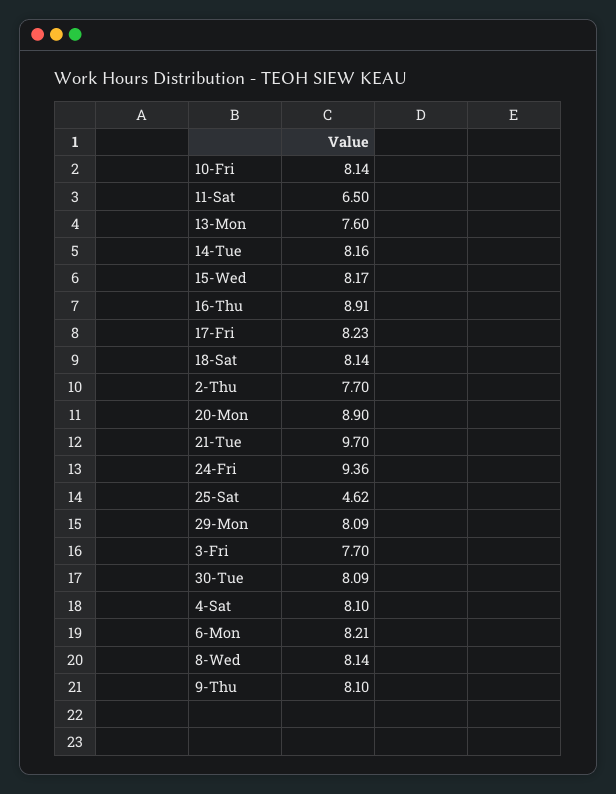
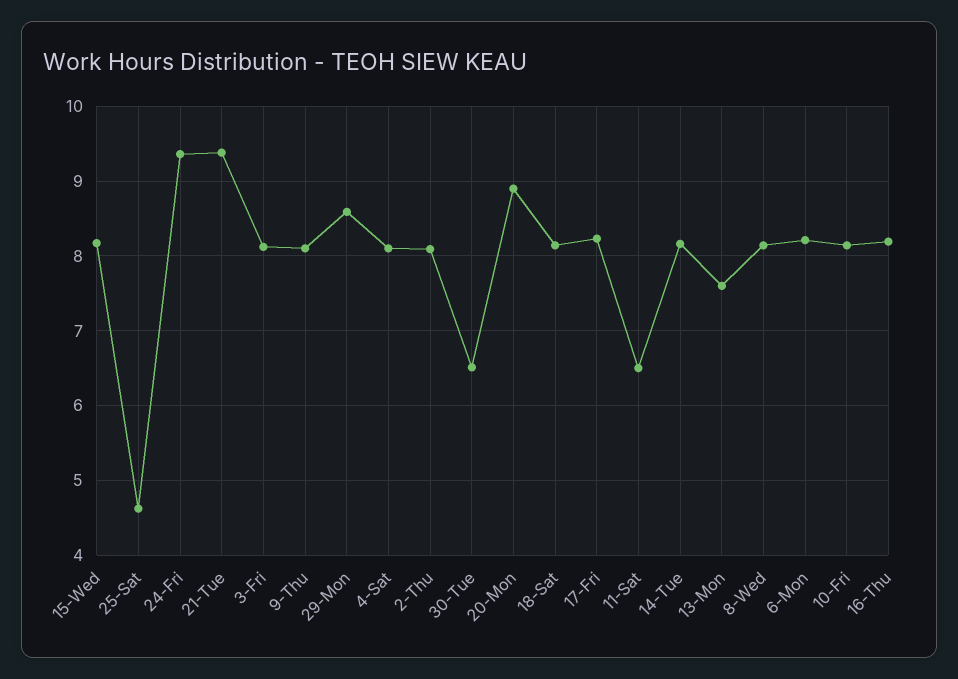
16-Thu: 8.91 -> 8.2
2-Thu: 7.7 -> 8.1
21-Tue: 9.7 -> 9.4
29-Mon: 8.09 -> 8.6
3-Fri: 7.7 -> 8.1
30-Tue: 8.09 -> 6.5

